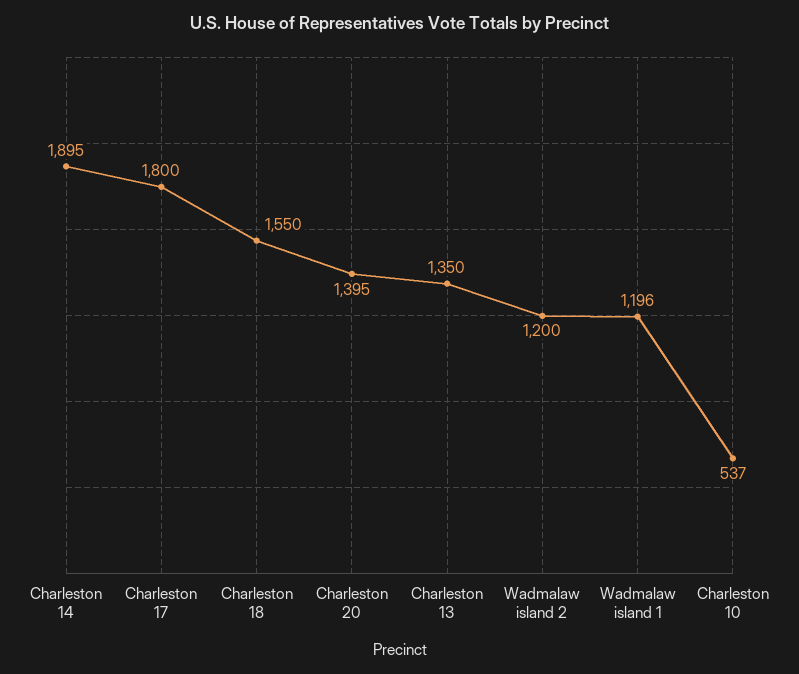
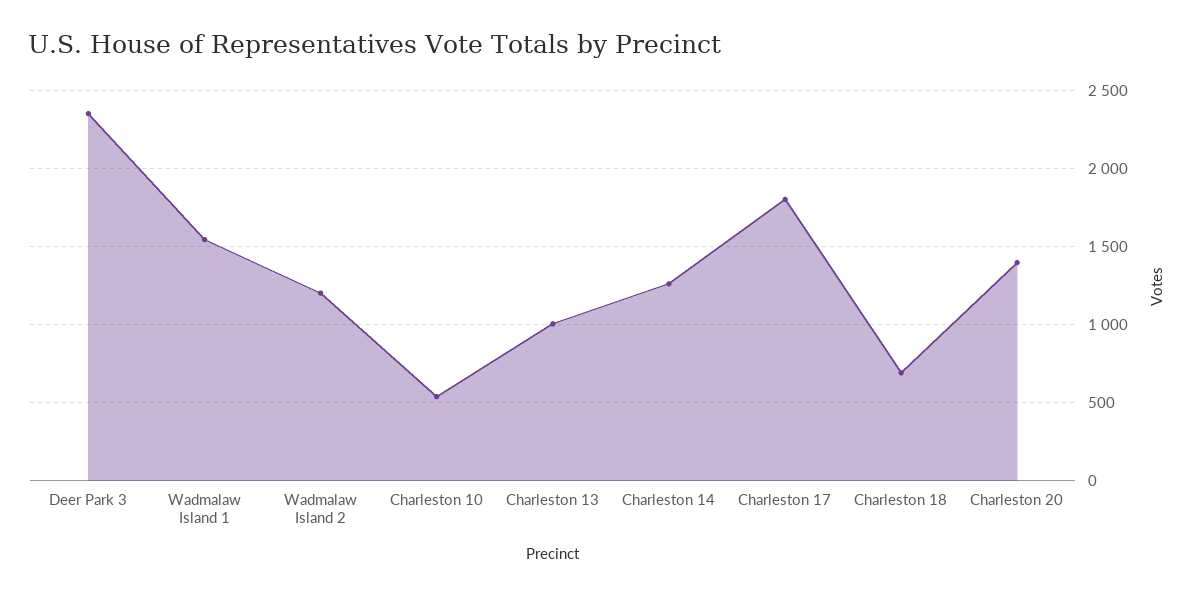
Charleston 14: 1895 -> 1250
Charleston 18: 1550 -> 700
Charleston 13: 1350 -> 1000
Wadmalaw island 1: 1196 -> 1550
Deer Park 3: none -> 2350

